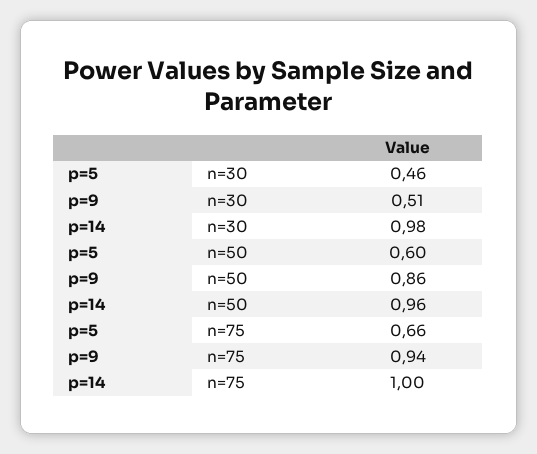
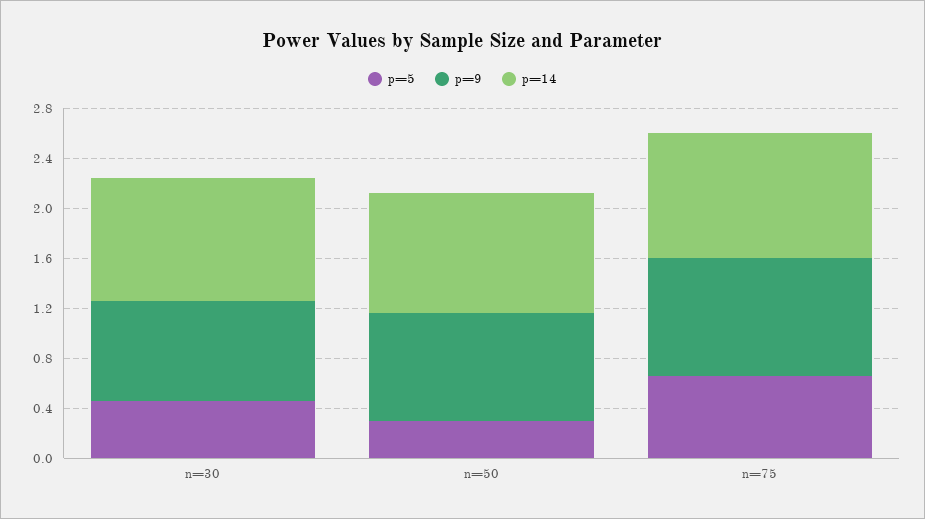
p=9, n=30: 0.51 -> 0.8
p=5, n=50: 0.6 -> 0.3

